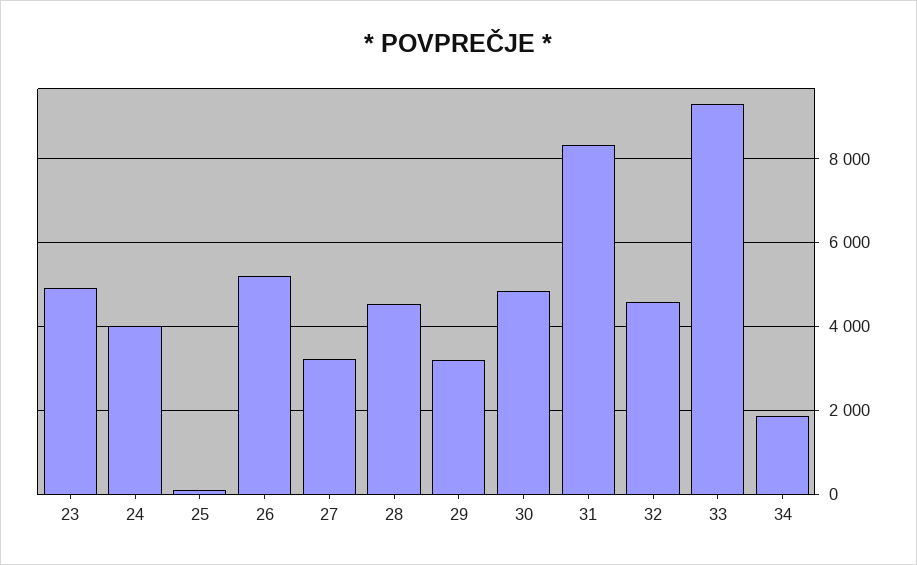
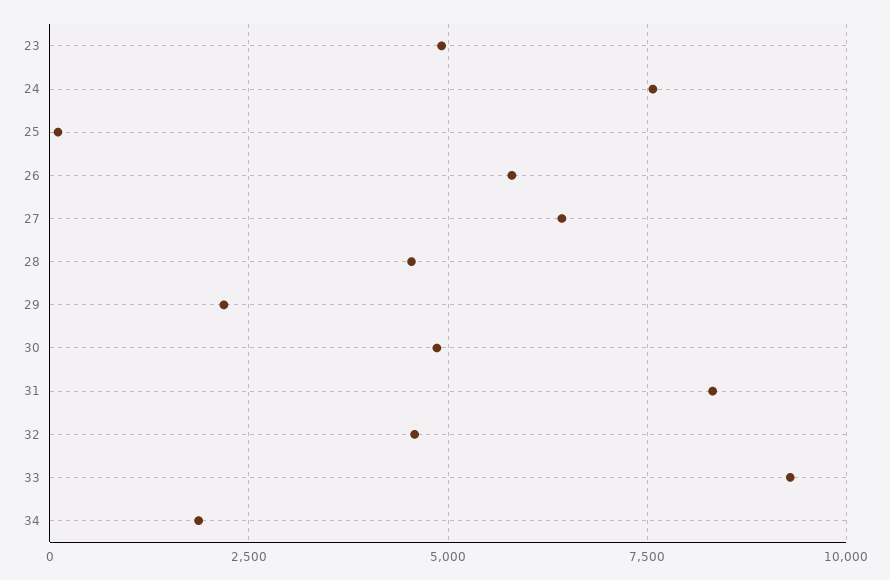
24: 4000 -> 7500
26: 5200 -> 5750
27: 3200 -> 6500
29: 3200 -> 2250

